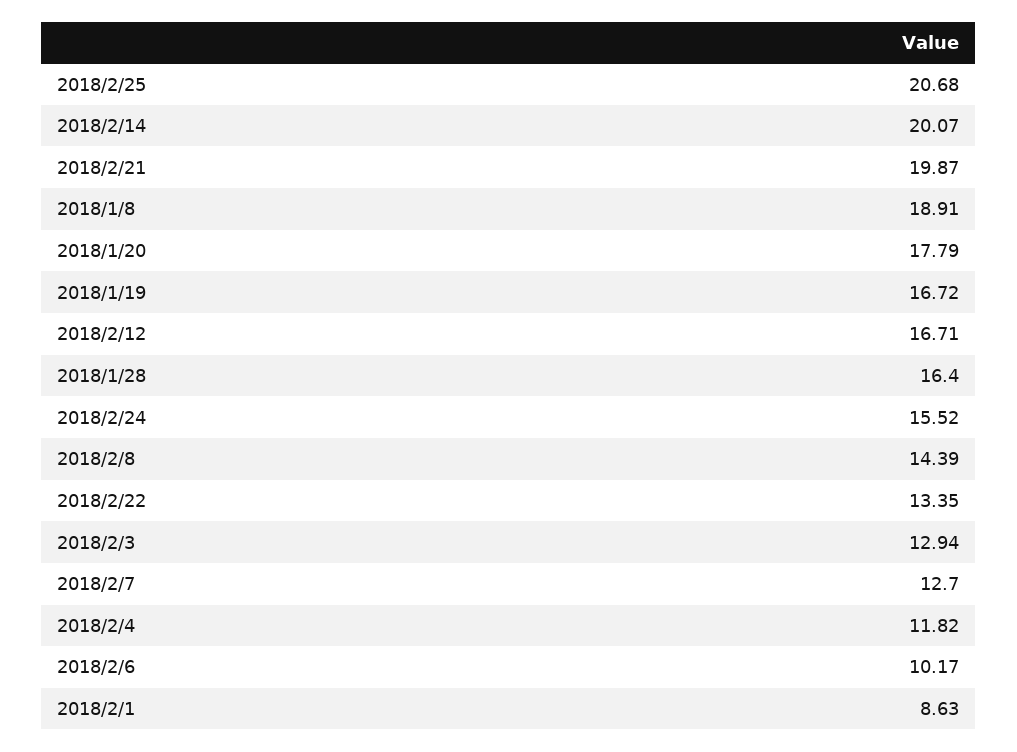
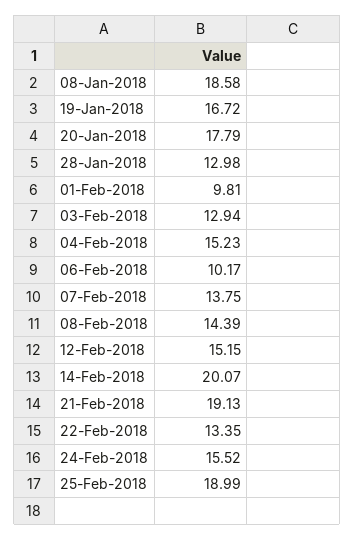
2018/2/25: 20.68 -> 18.99
2018/2/21: 19.87 -> 19.13
2018/1/8: 18.91 -> 18.58
2018/2/12: 16.71 -> 15.15
2018/1/28: 16.4 -> 12.98
2018/2/7: 12.7 -> 13.75
2018/2/4: 11.82 -> 15.23
2018/2/1: 8.63 -> 9.81

